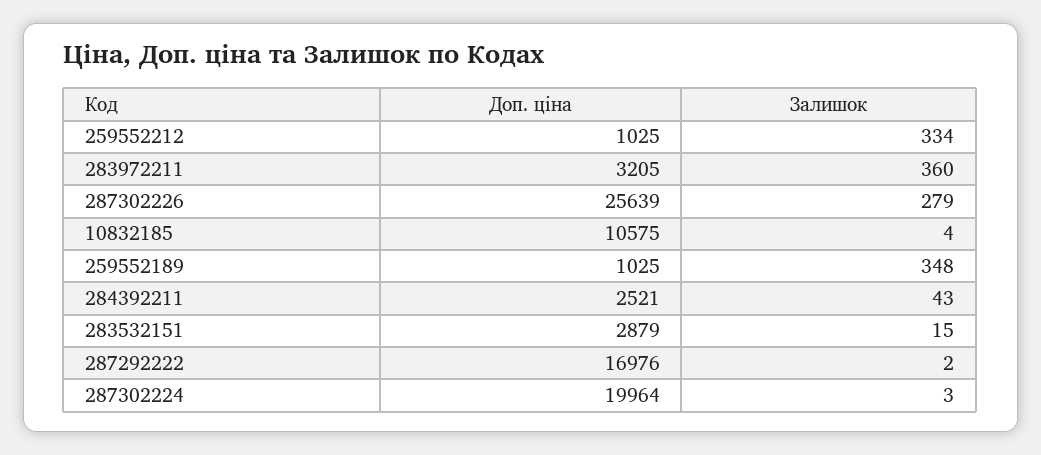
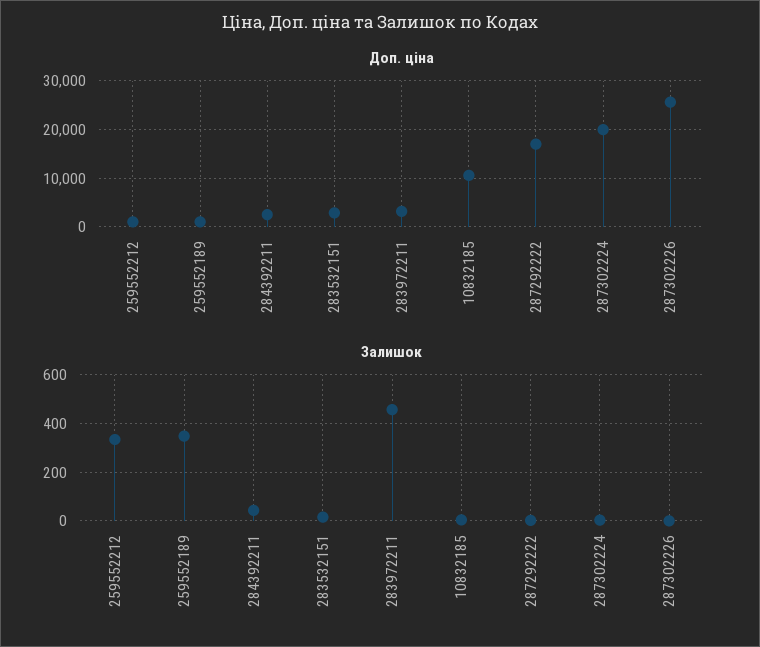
Залишок, 283972211: 360 -> 450
Залишок, 287302226: 279 -> 0

